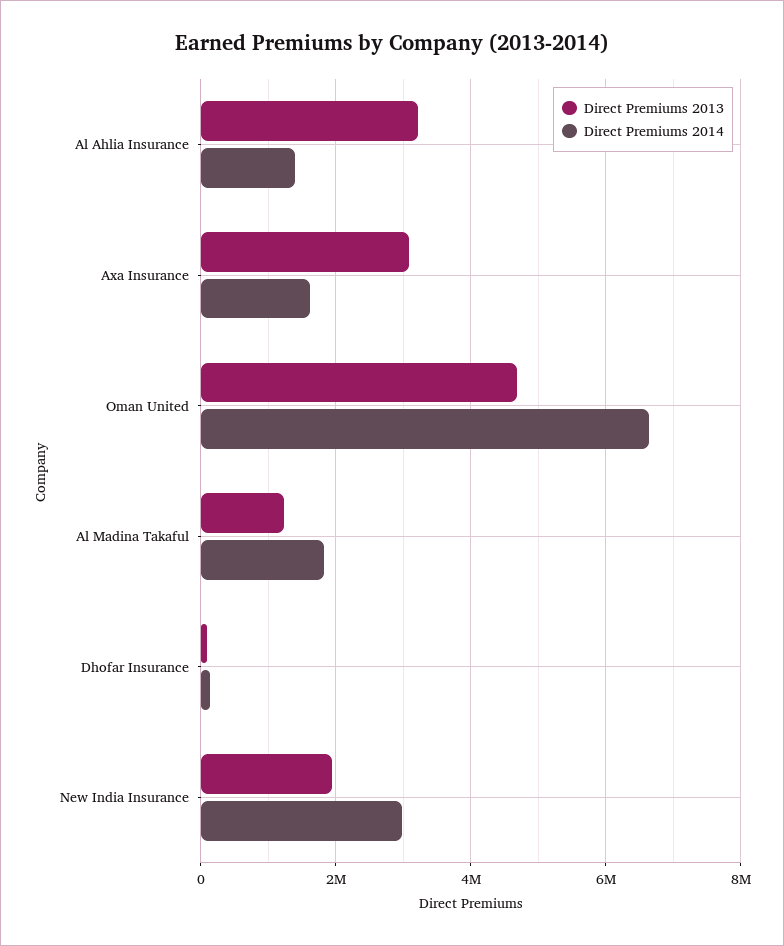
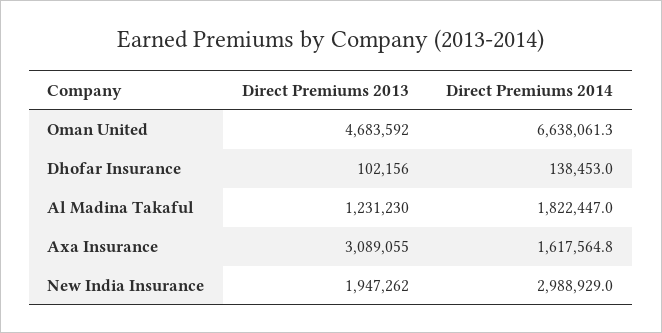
Direct Premiums 2013, Al Ahlia Insurance: 3200000 -> none
Direct Premiums 2014, Al Ahlia Insurance: 1400000 -> none

